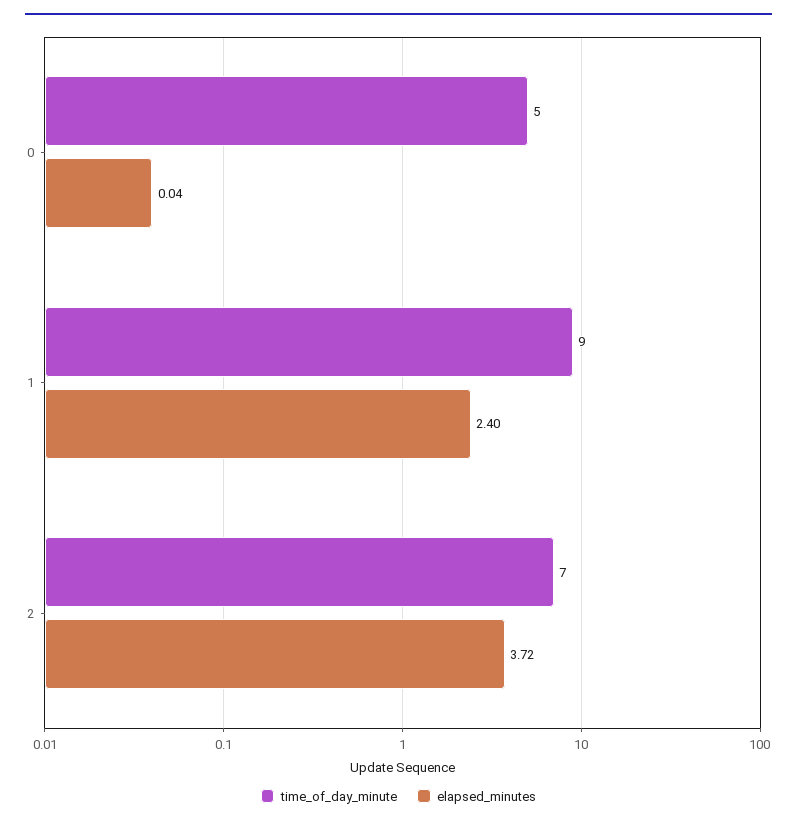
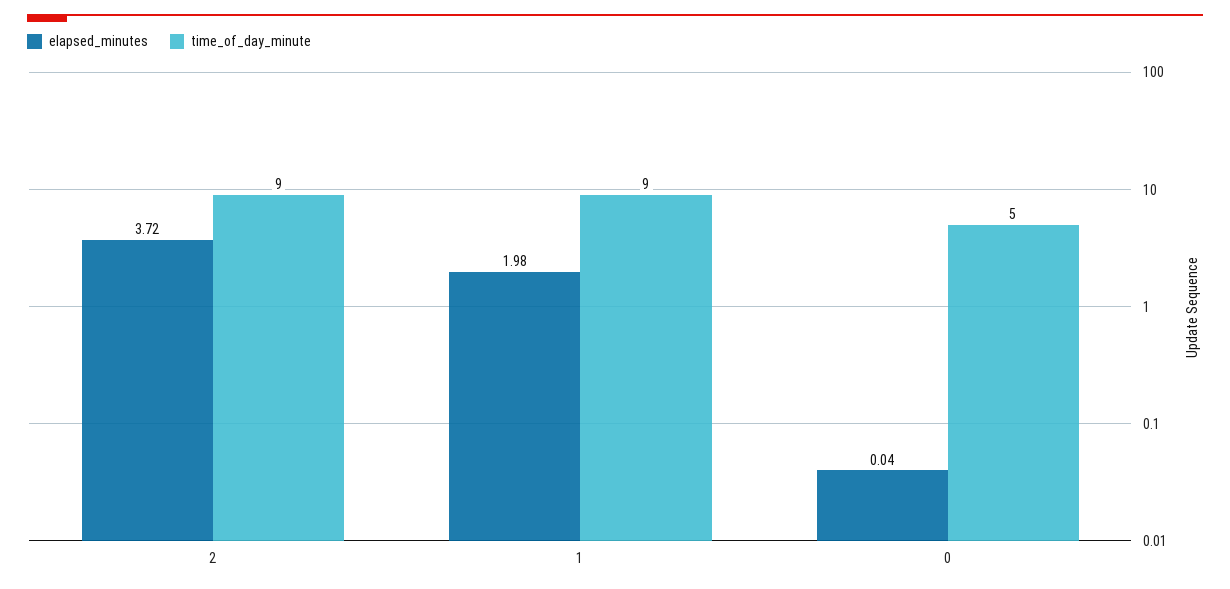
elapsed_minutes, 1: 2.4 -> 1.98
time_of_day_minute, 2: 7 -> 9

